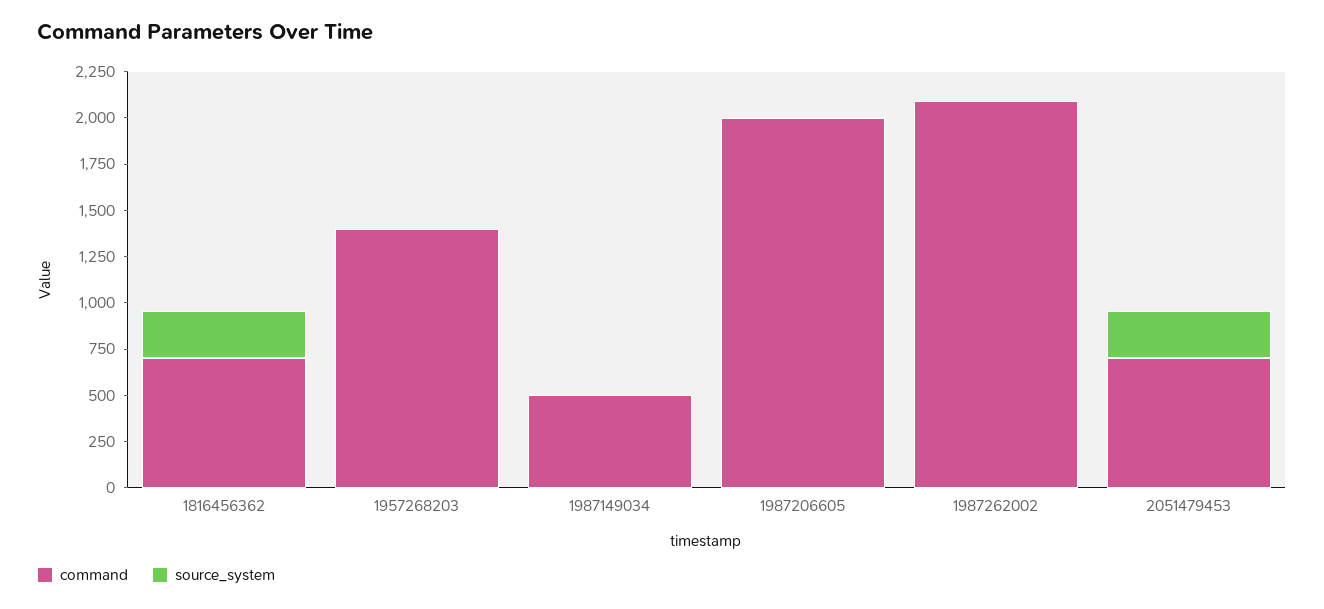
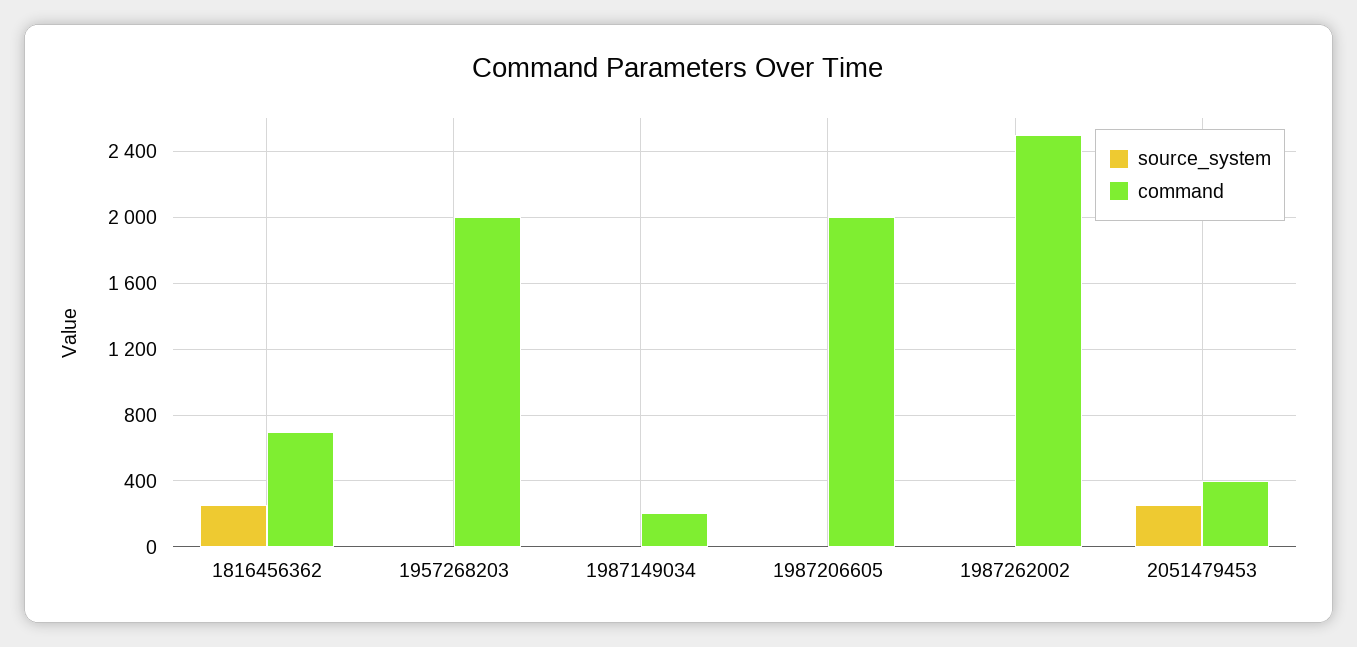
command, 1957268203: 1400 -> 2000
command, 1987149034: 500 -> 200
command, 1987262002: 2100 -> 2500
command, 2051479453: 700 -> 400

